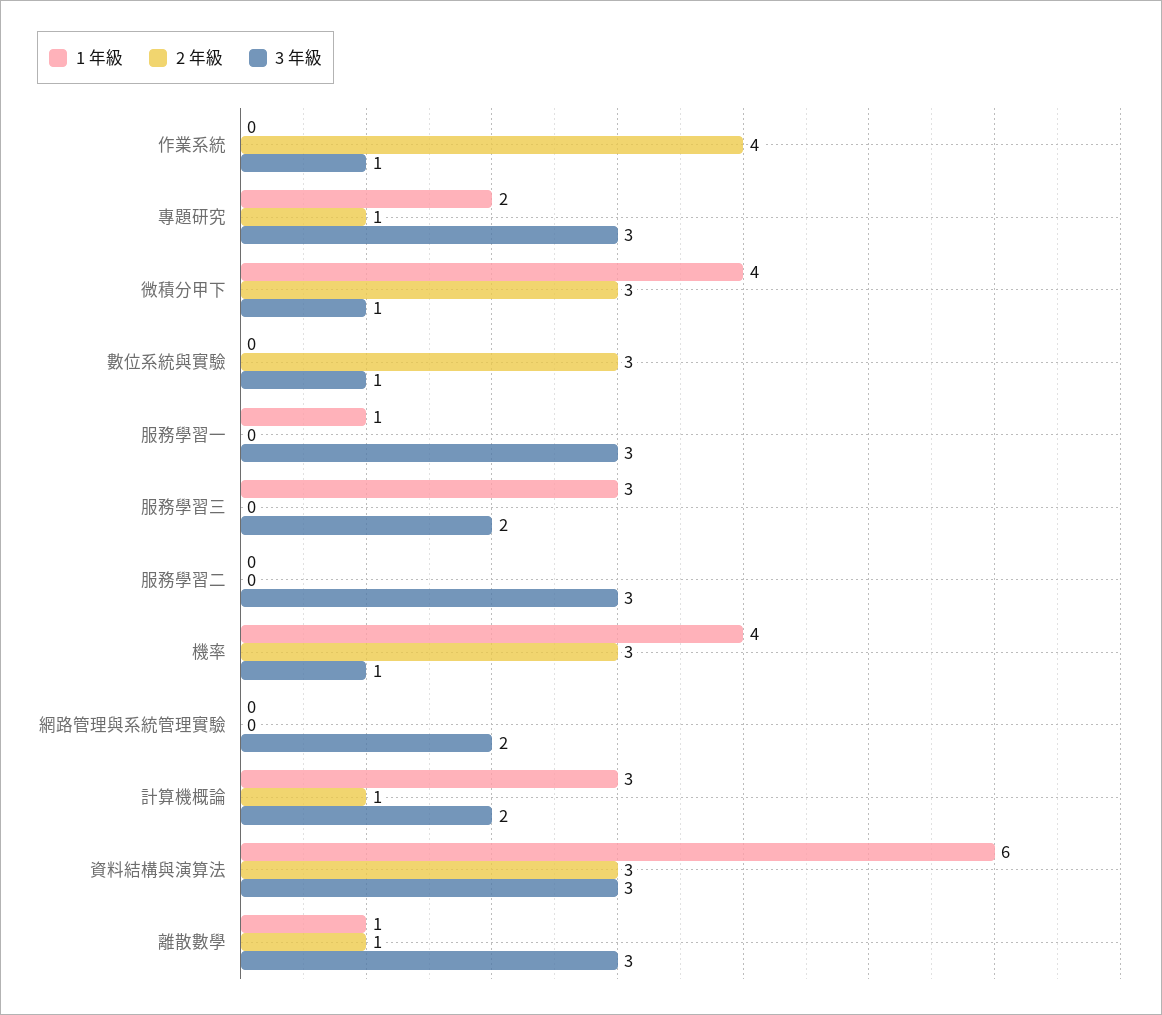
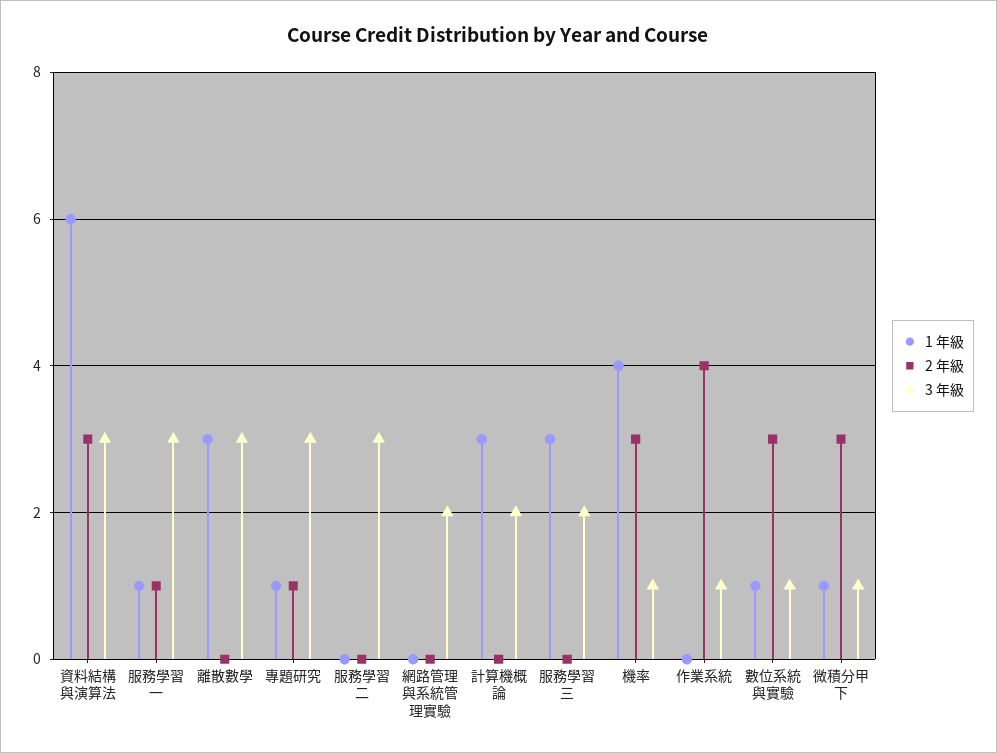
1 年級, 專題研究: 2 -> 1
1 年級, 微積分甲下: 4 -> 1
1 年級, 數位系統與實驗: 0 -> 1
2 年級, 服務學習一: 0 -> 1
2 年級, 計算機概論: 1 -> 0
1 年級, 離散數學: 1 -> 3
2 年級, 離散數學: 1 -> 0

